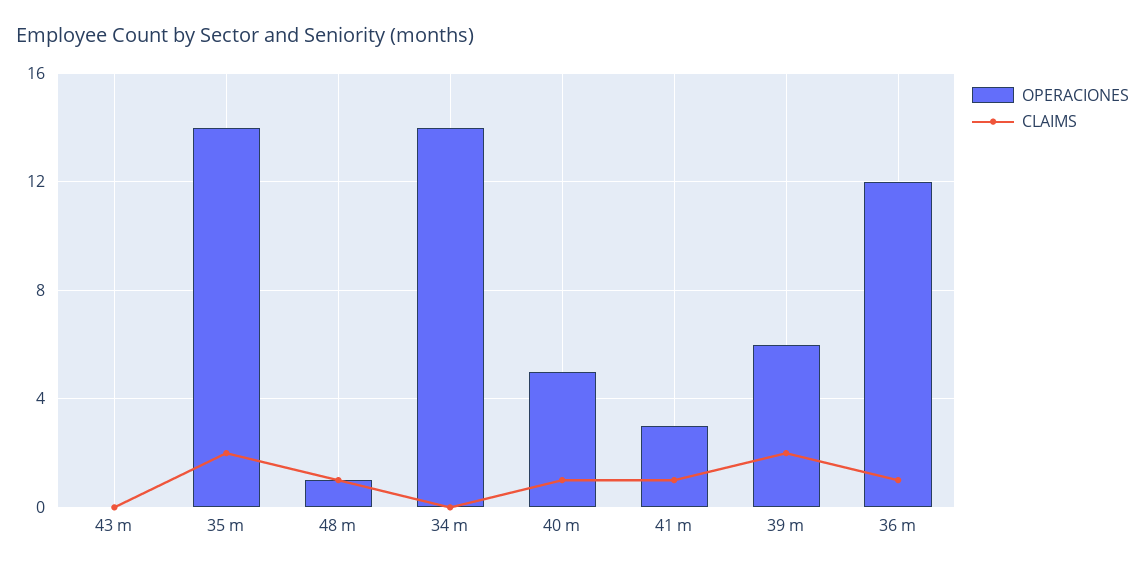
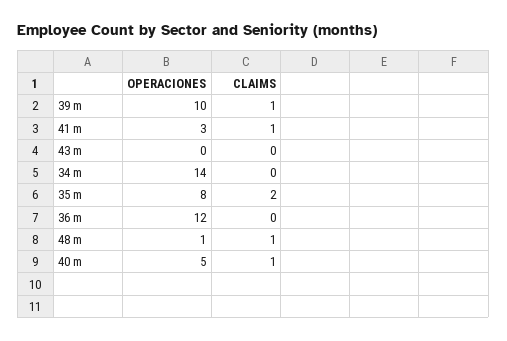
OPERACIONES, 35 m: 14 -> 8
OPERACIONES, 39 m: 6 -> 10
CLAIMS, 39 m: 2 -> 1
CLAIMS, 36 m: 1 -> 0

